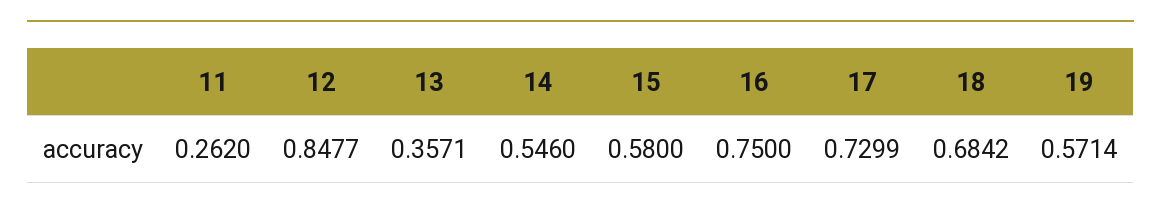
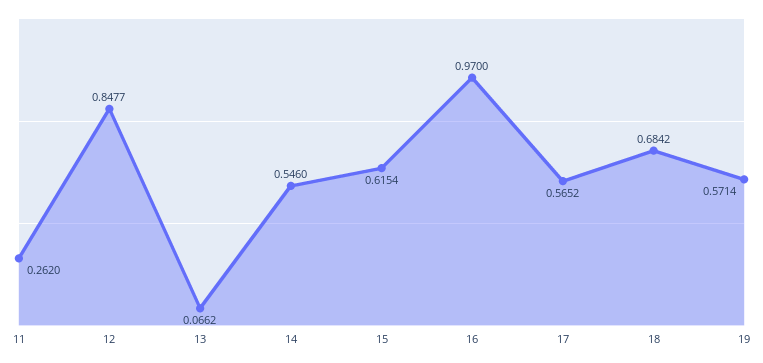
13: 0.3571 -> 0.0662
15: 0.58 -> 0.6154
16: 0.75 -> 0.97
17: 0.7299 -> 0.5652

